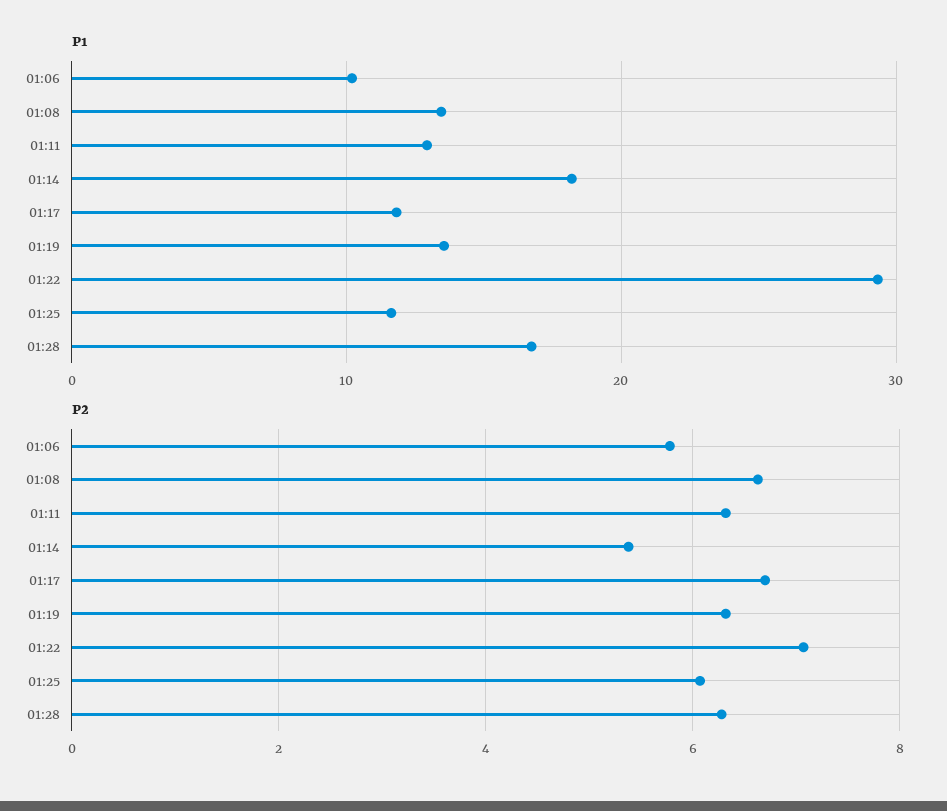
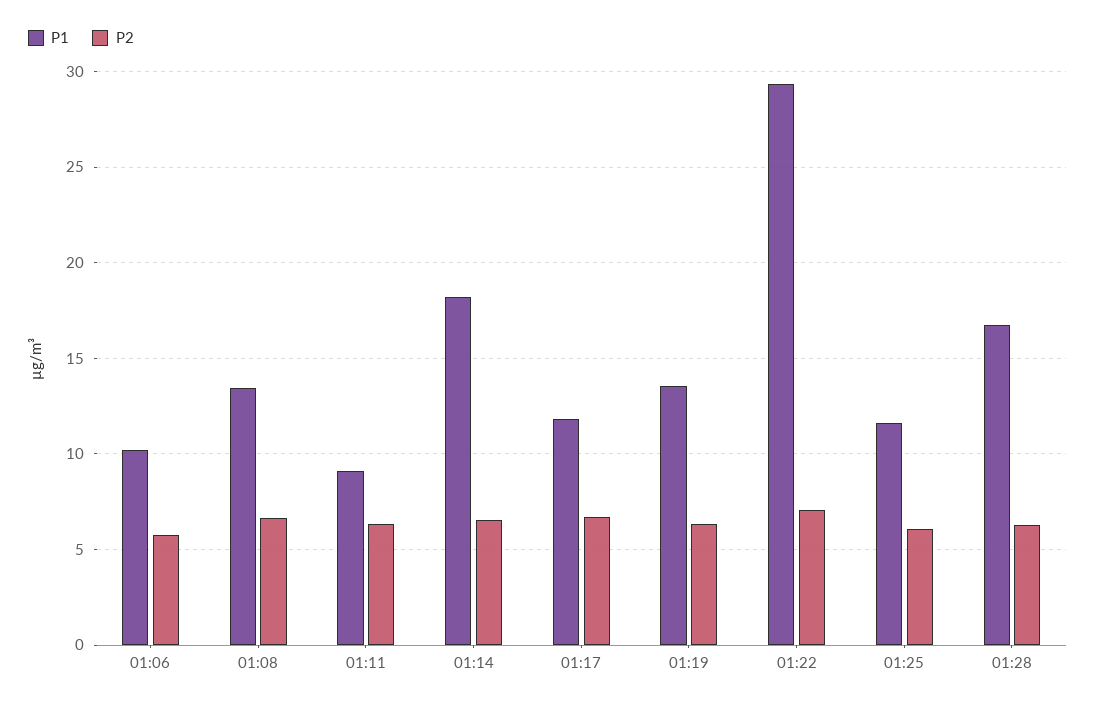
P1, 01:11: 13 -> 9
P2, 01:14: 5.4 -> 6.5

